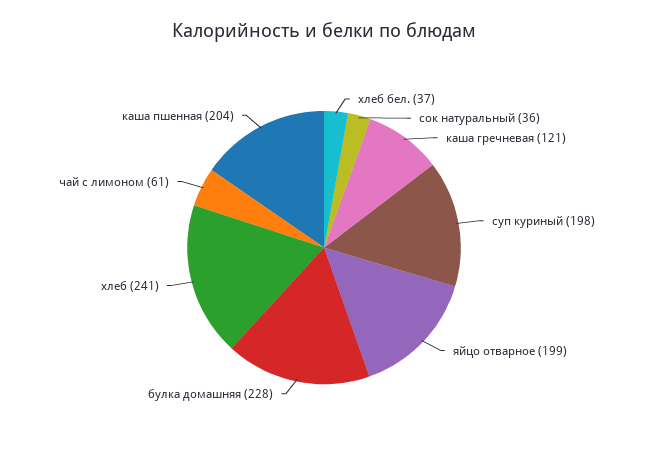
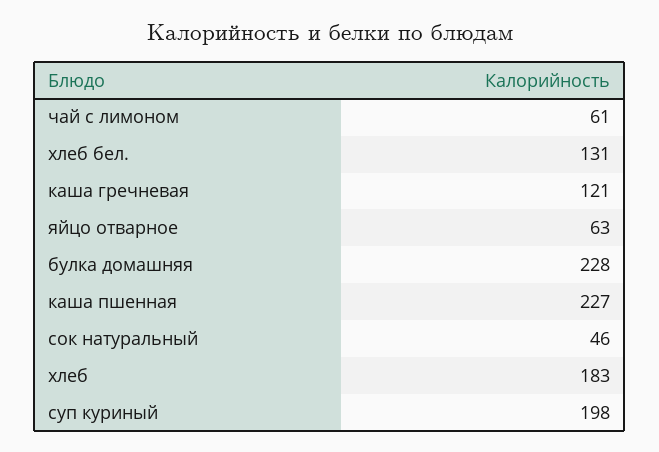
хлеб бел.: 37 -> 131
сок натуральный: 36 -> 46
яйцо отварное: 199 -> 63
хлеб: 241 -> 183
каша пшенная: 204 -> 227

